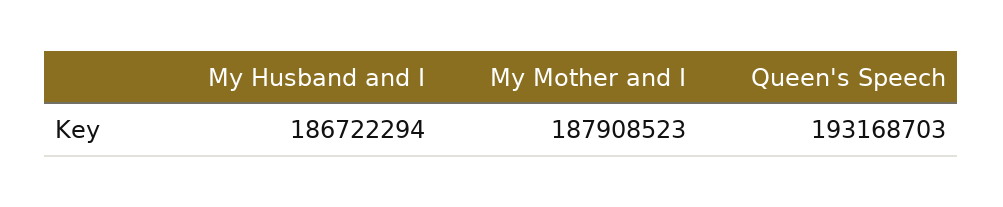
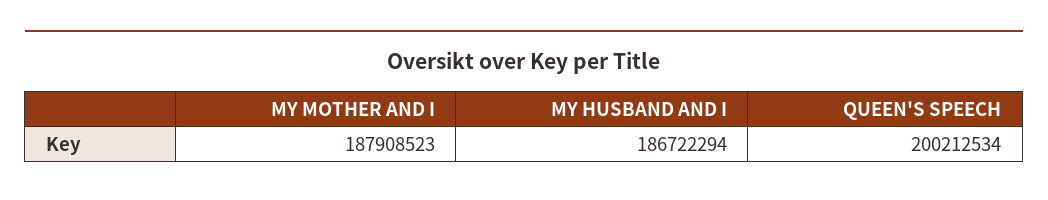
Queen's Speech: 193168703 -> 200212534

